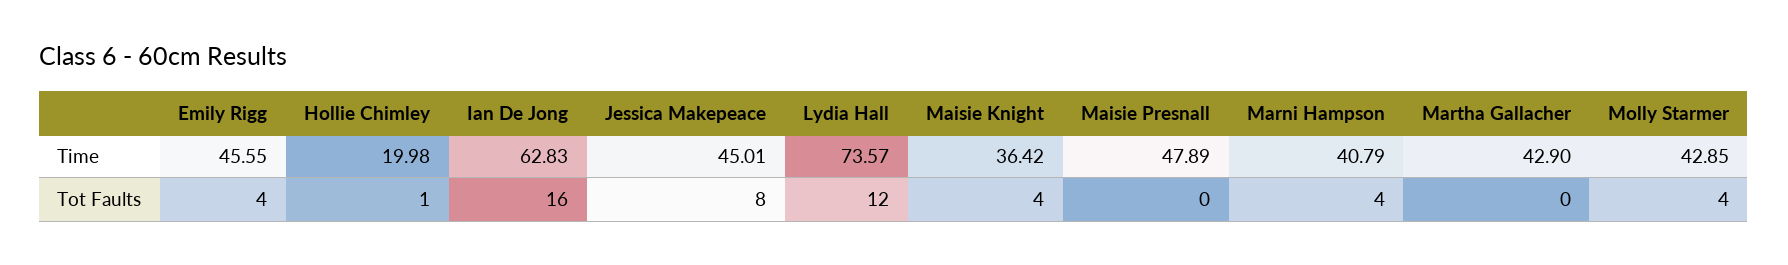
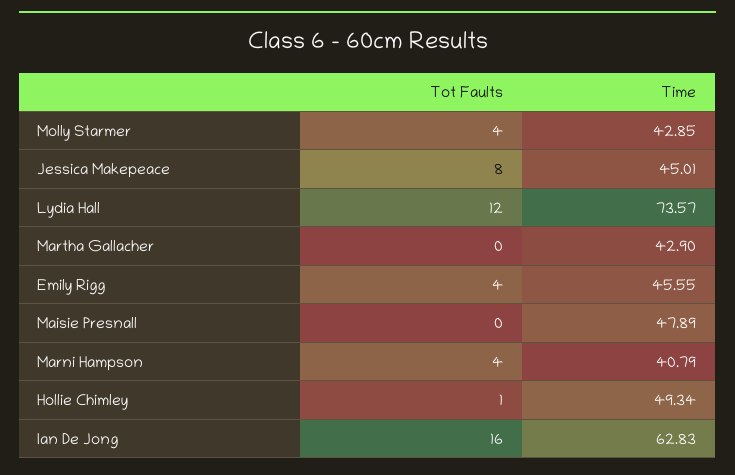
Hollie Chimley, Time: 19.98 -> 49.34
Maisie Knight, Time: 36.42 -> none
Maisie Knight, Tot Faults: 4 -> none

